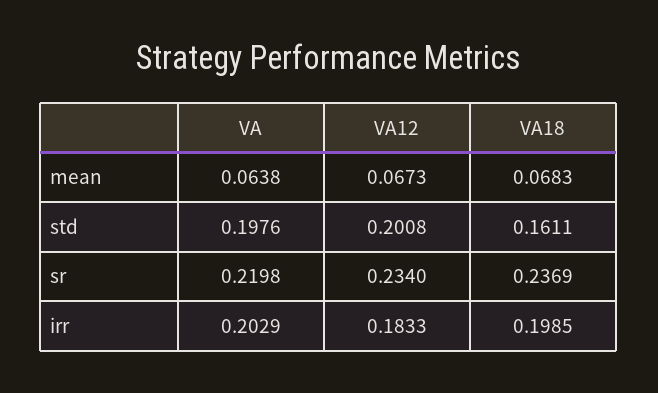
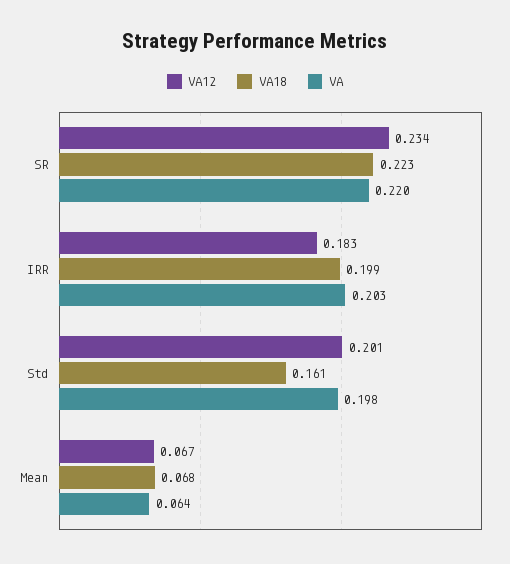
VA18, sr: 0.2369 -> 0.223

